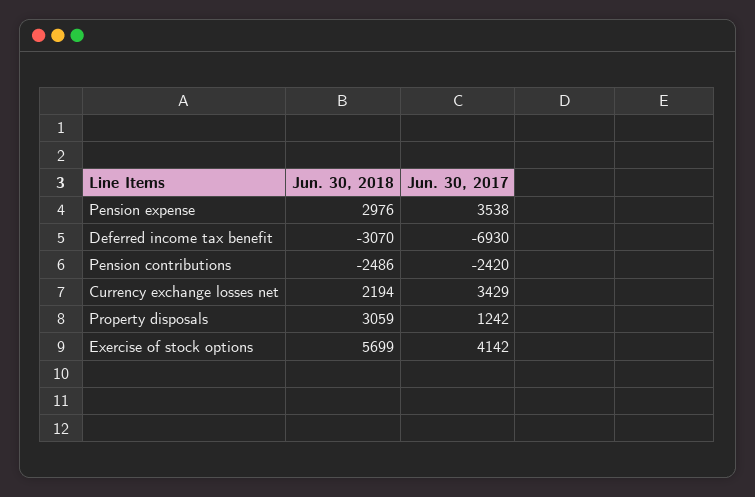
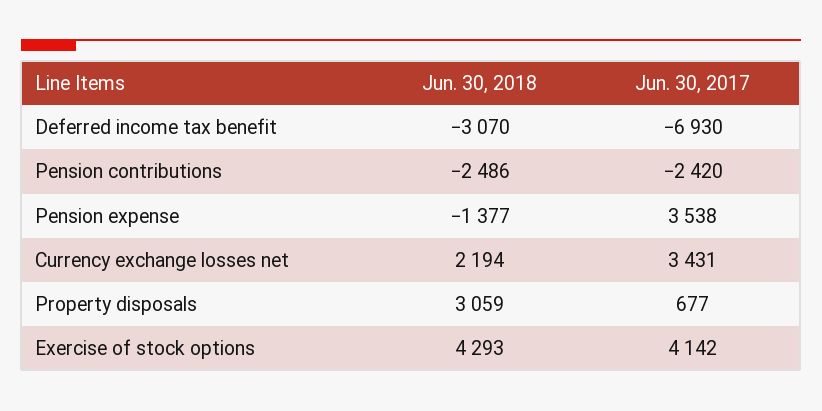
Jun. 30, 2018, Pension expense: 2976 -> -1377
Jun. 30, 2017, Currency exchange losses net: 3429 -> 3431
Jun. 30, 2017, Property disposals: 1242 -> 677
Jun. 30, 2018, Exercise of stock options: 5699 -> 4293

